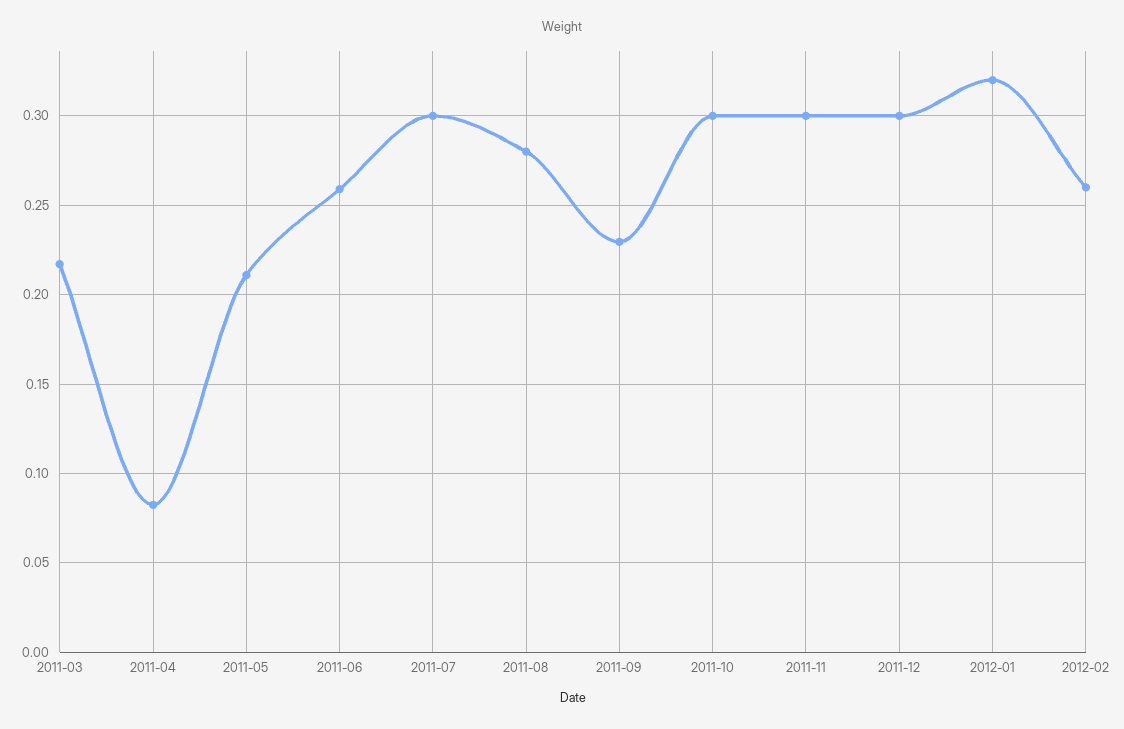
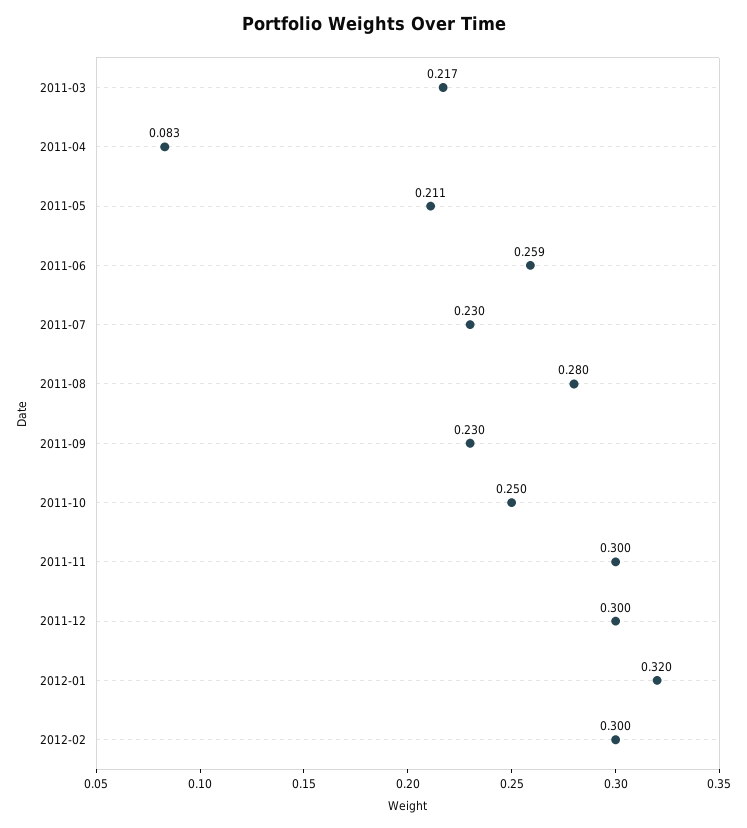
2011-07: 0.3 -> 0.23
2011-10: 0.3 -> 0.25
2012-02: 0.26 -> 0.3

